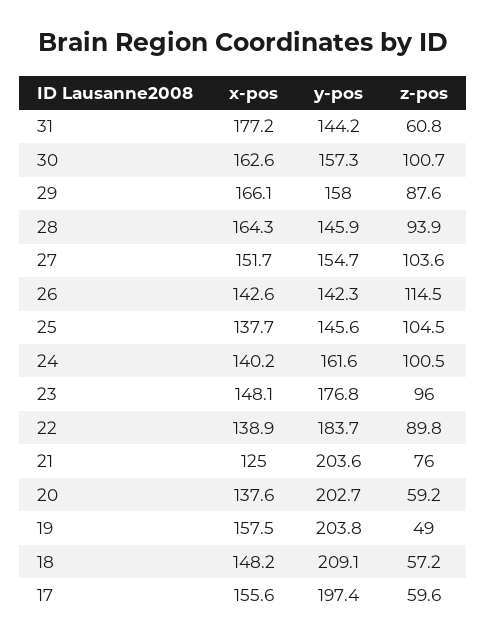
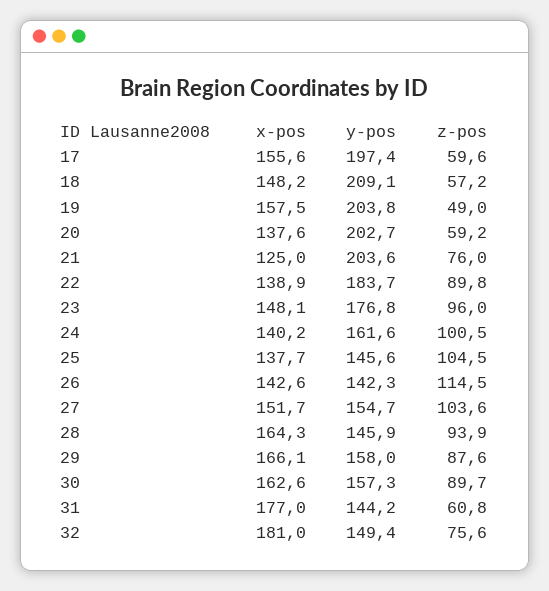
x-pos, 31: 177.2 -> 177
z-pos, 30: 100.7 -> 89.7
x-pos, 32: none -> 181
y-pos, 32: none -> 149.4
z-pos, 32: none -> 75.6

